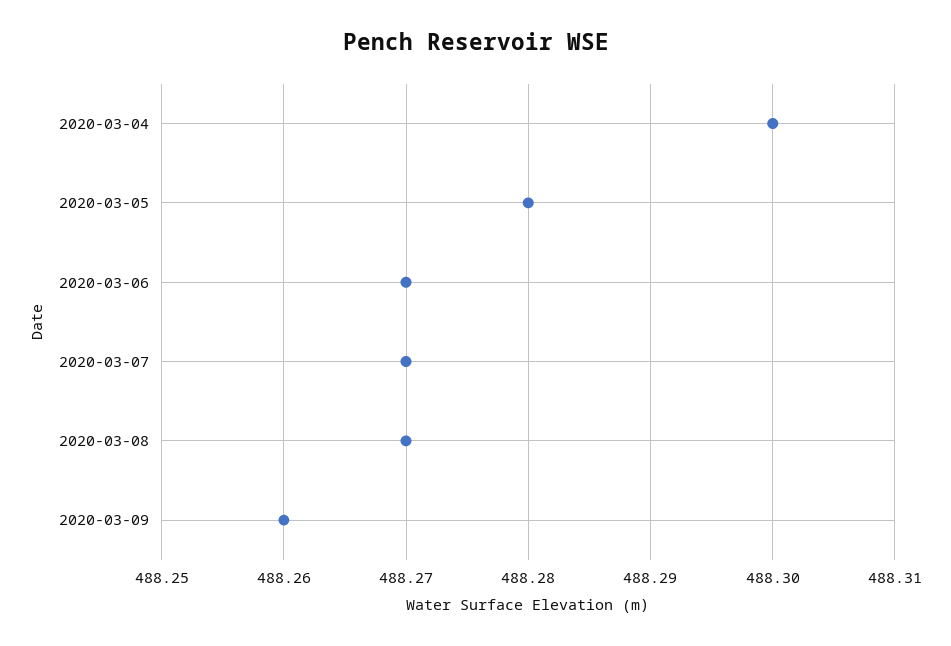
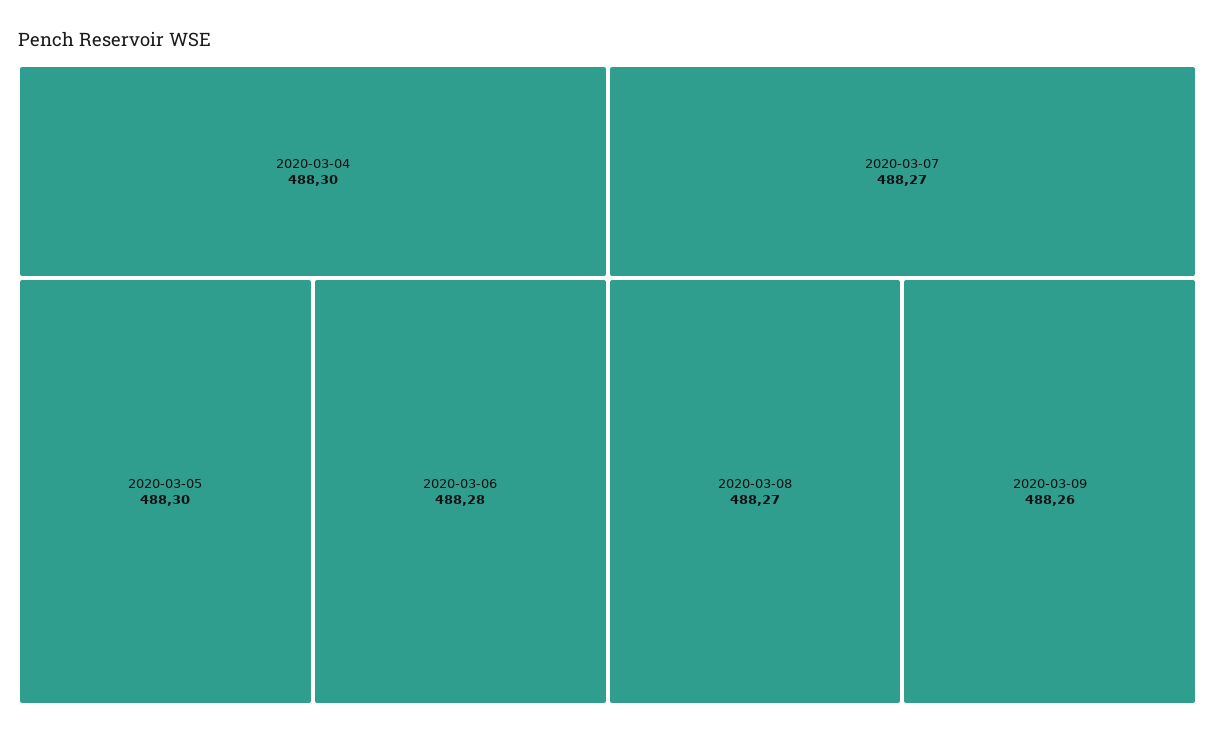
2020-03-05: 488.28 -> 488.3
2020-03-06: 488.27 -> 488.28

